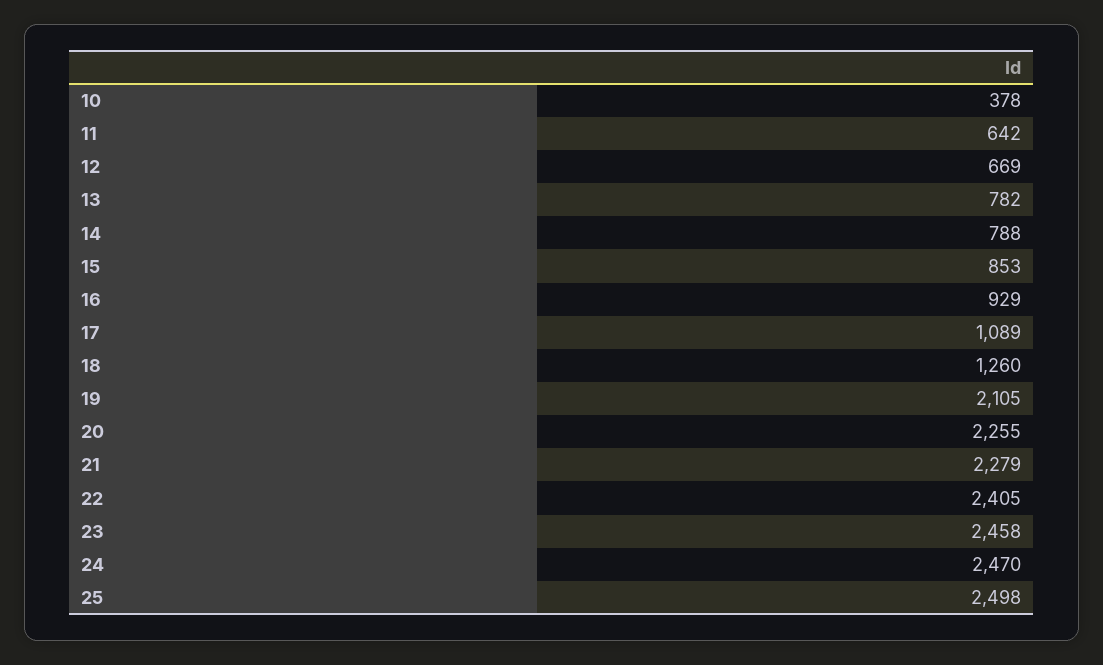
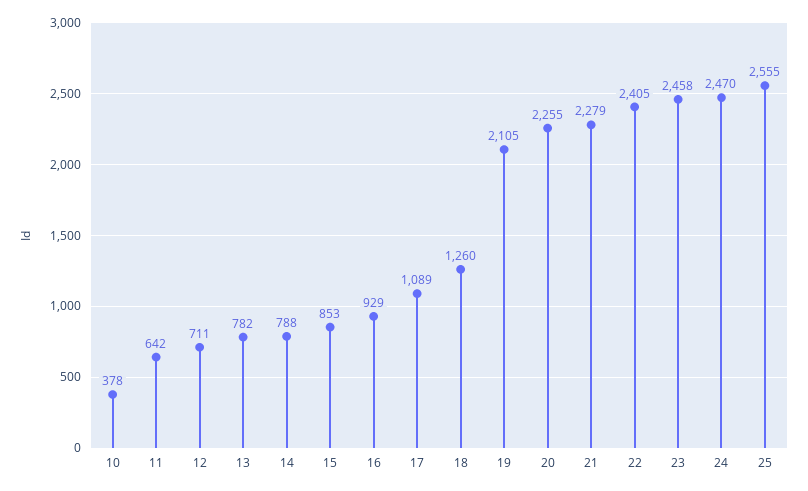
12: 669 -> 711
25: 2498 -> 2555

